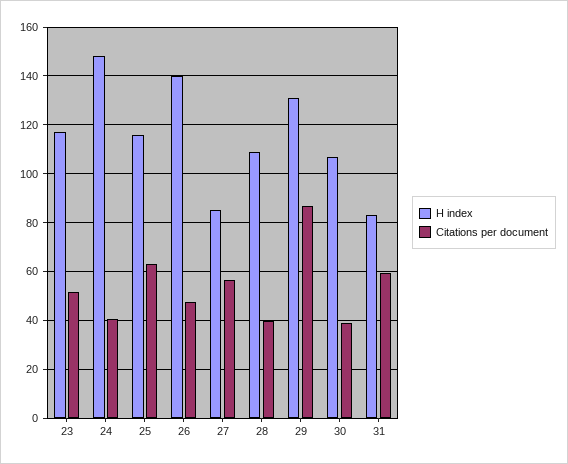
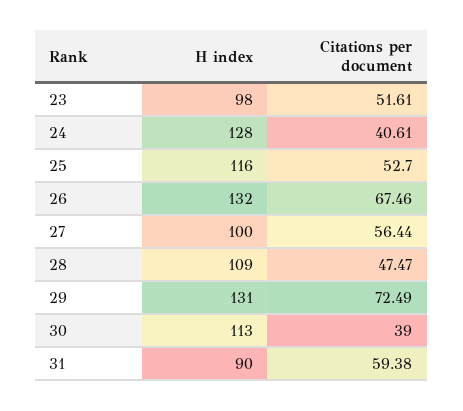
H index, 23: 117.5 -> 98
H index, 24: 147.5 -> 128
Citations per document, 25: 62.5 -> 52.7
H index, 26: 140 -> 132
Citations per document, 26: 47.5 -> 67.46
H index, 27: 85 -> 100
Citations per document, 28: 40 -> 47.47
Citations per document, 29: 87.5 -> 72.49
H index, 30: 107.5 -> 113
H index, 31: 82.5 -> 90

